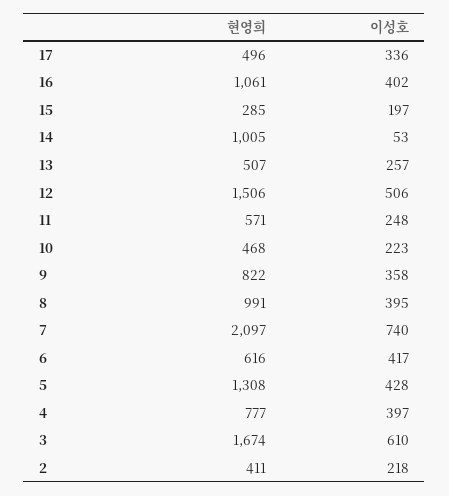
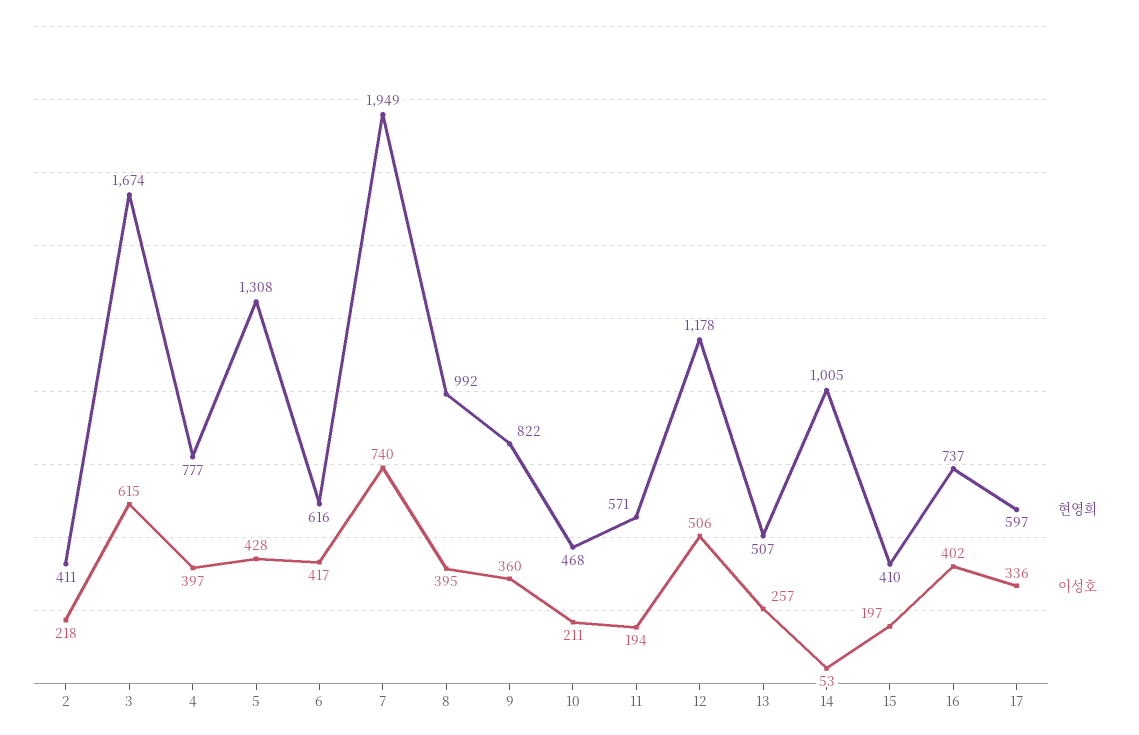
현영희, 17: 496 -> 597
현영희, 16: 1061 -> 737
현영희, 15: 285 -> 410
현영희, 12: 1506 -> 1178
이성호, 11: 248 -> 194
이성호, 10: 223 -> 211
이성호, 9: 358 -> 360
현영희, 8: 991 -> 992
현영희, 7: 2097 -> 1949
이성호, 3: 610 -> 615

